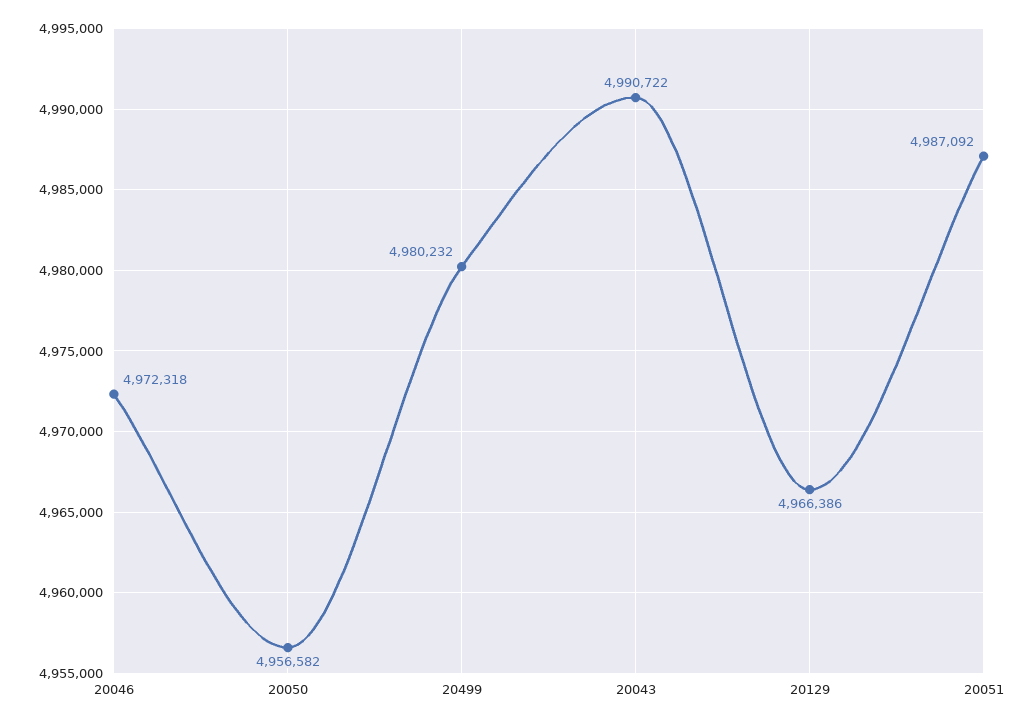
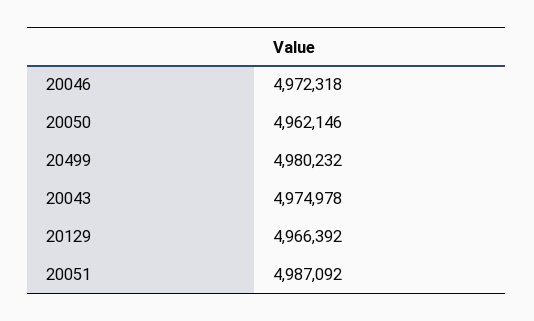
20050: 4956582 -> 4962146
20043: 4990722 -> 4974978
20129: 4966386 -> 4966392

